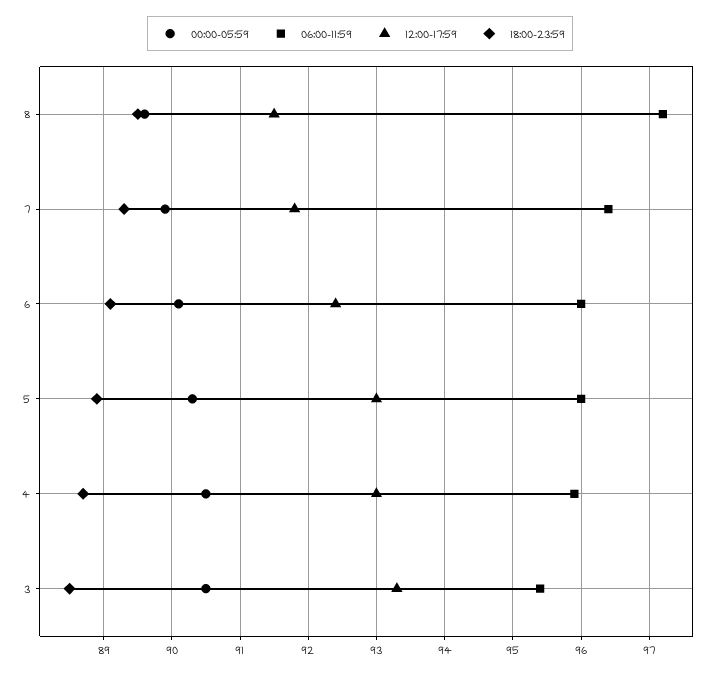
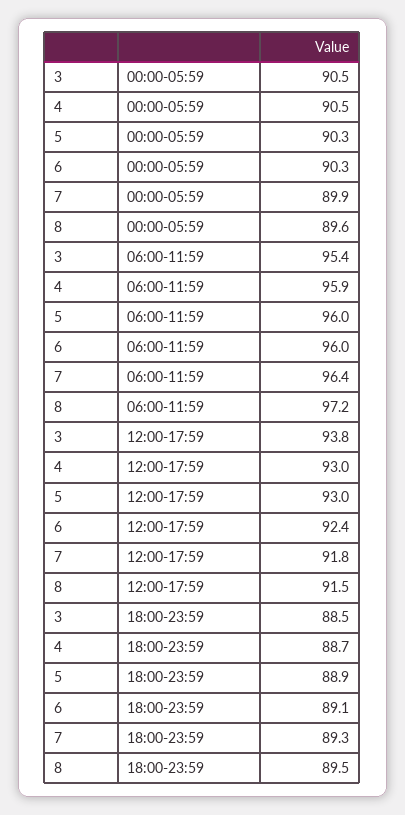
00:00-05:59, 6: 90.1 -> 90.3
12:00-17:59, 3: 93.3 -> 93.8

